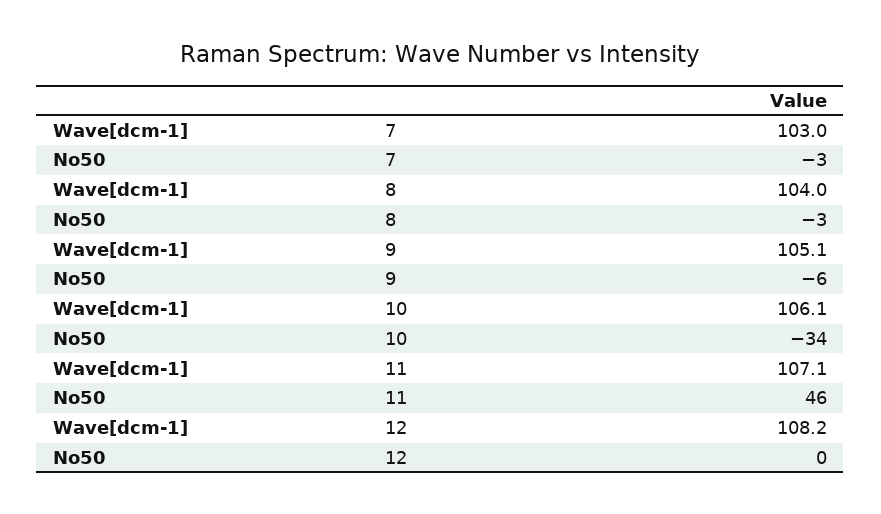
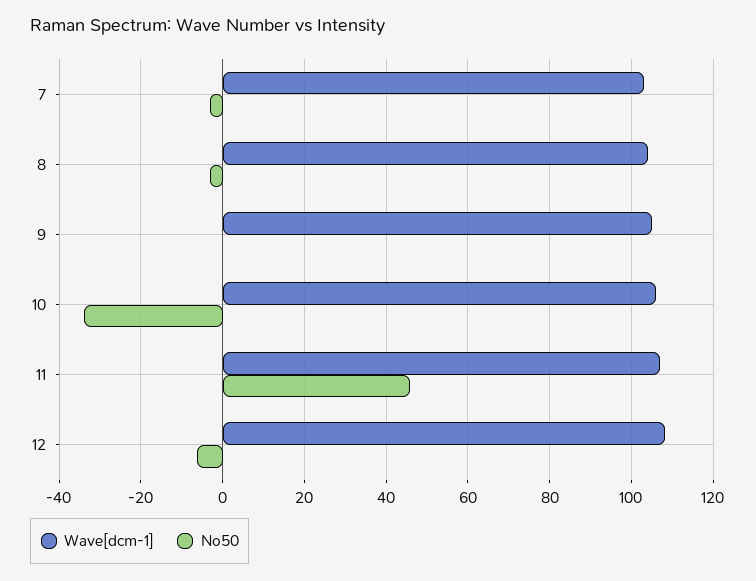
No50, 9: -6 -> 0
No50, 12: 0 -> -6

